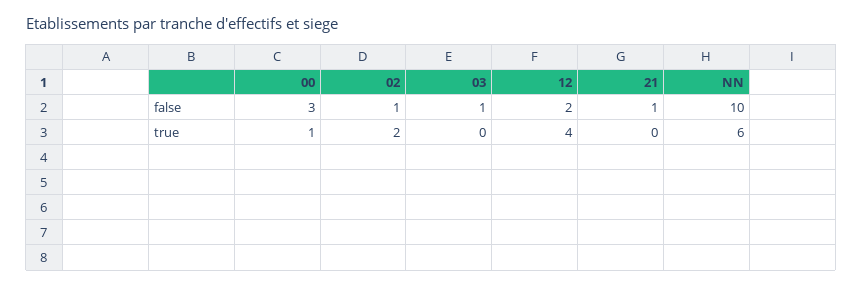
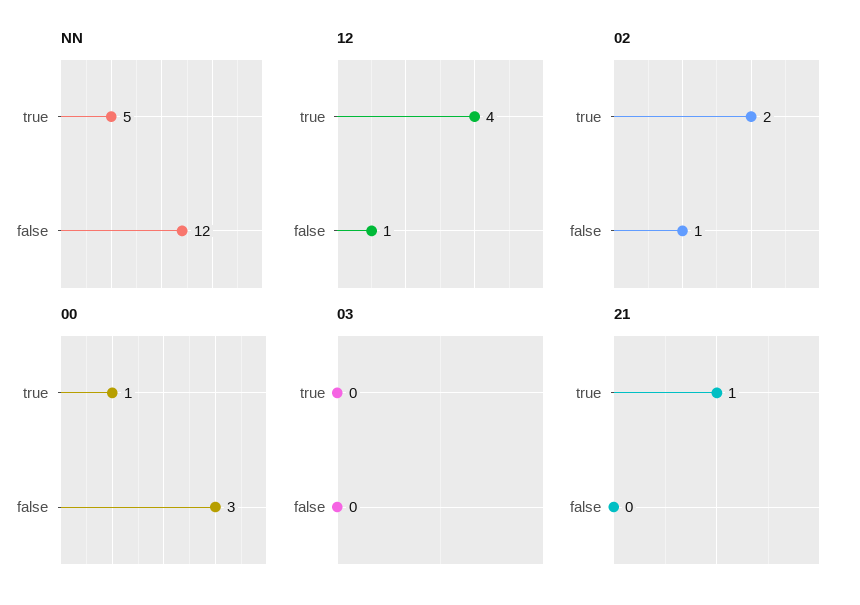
03, false: 1 -> 0
12, false: 2 -> 1
21, false: 1 -> 0
NN, false: 10 -> 12
21, true: 0 -> 1
NN, true: 6 -> 5

